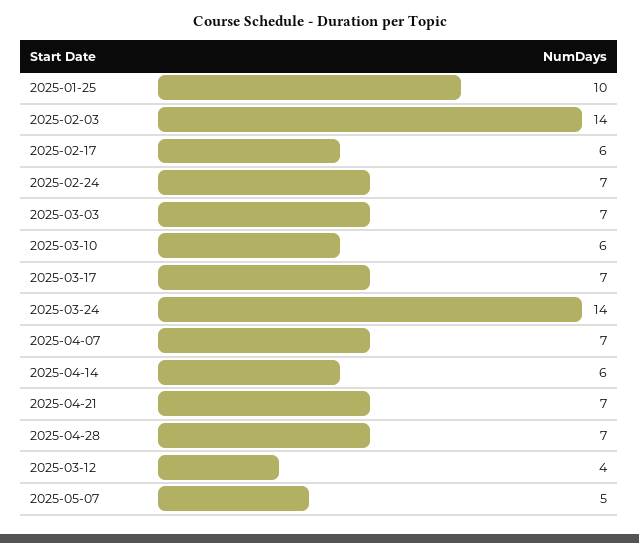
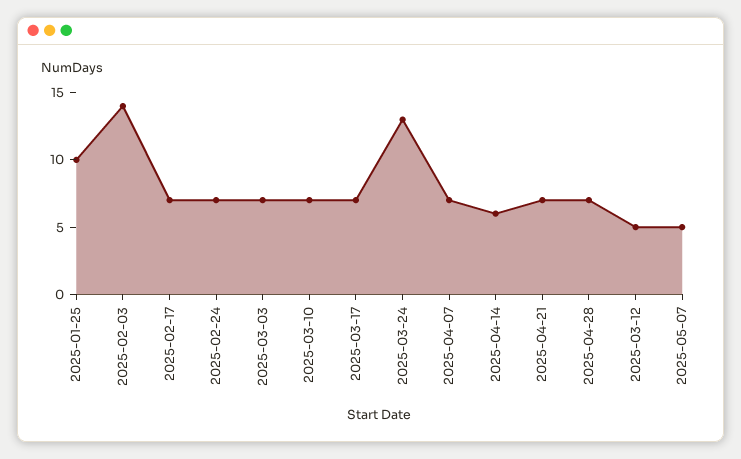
2025-02-17: 6 -> 7
2025-03-10: 6 -> 7
2025-03-24: 14 -> 13
2025-03-12: 4 -> 5

